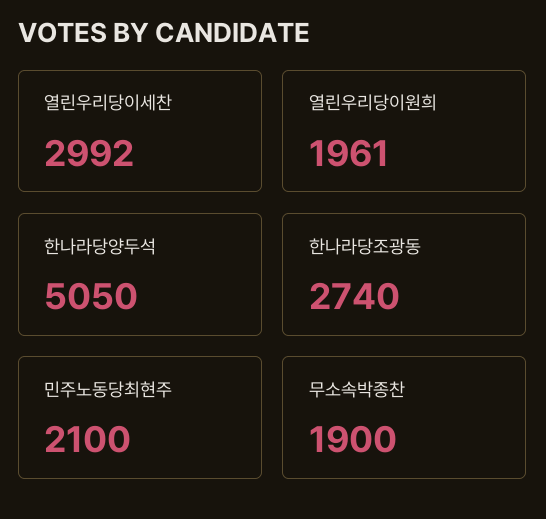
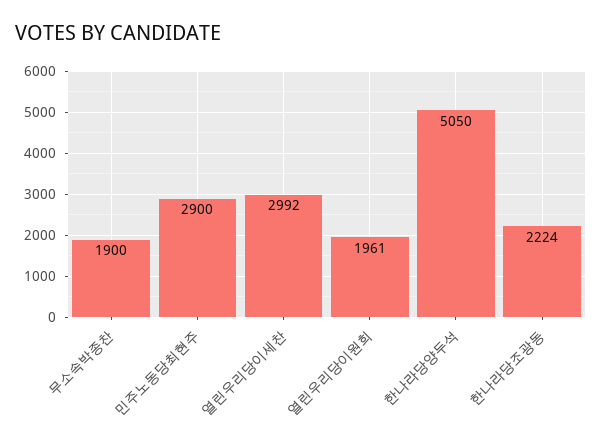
한나라당조광동: 2740 -> 2224
민주노동당최현주: 2100 -> 2900

